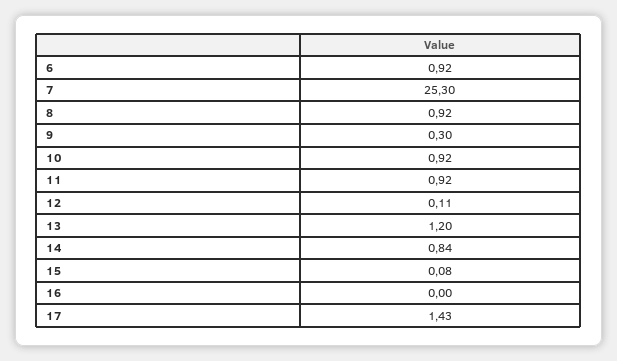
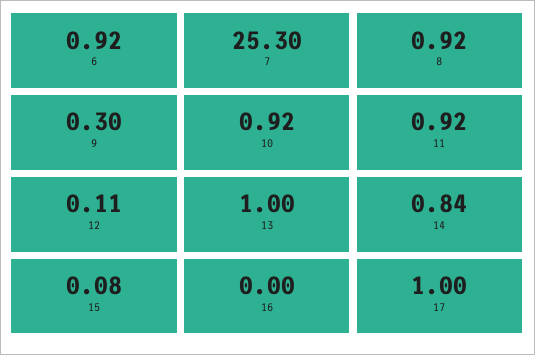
13: 1.2 -> 1
17: 1.43 -> 1

